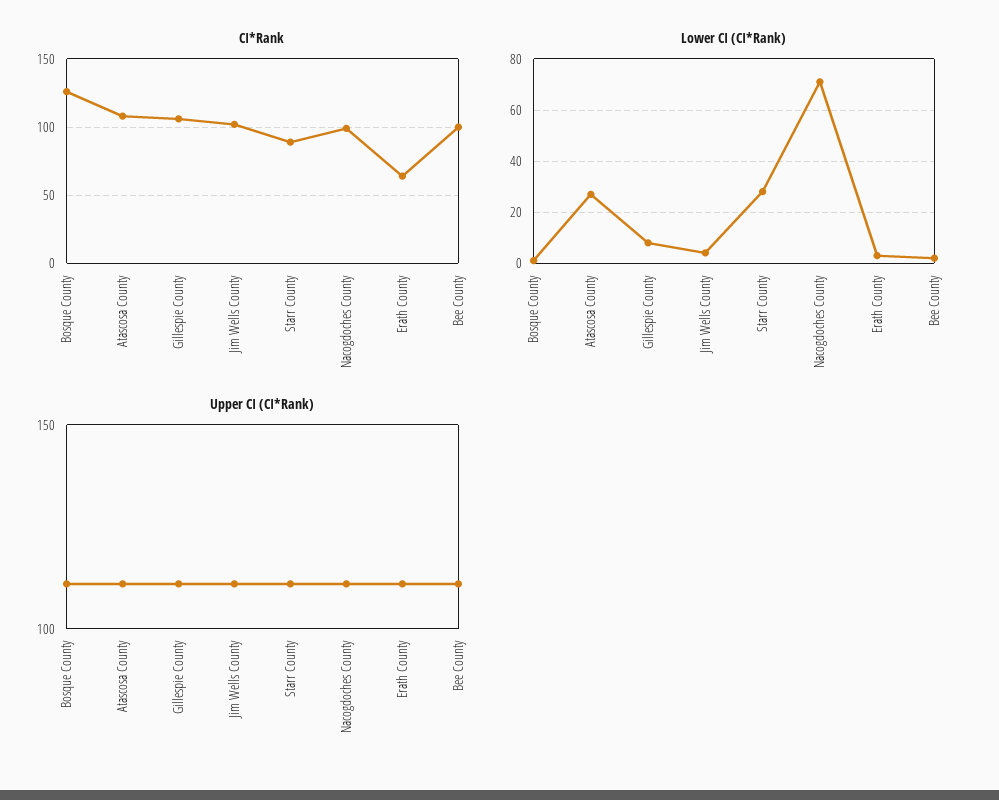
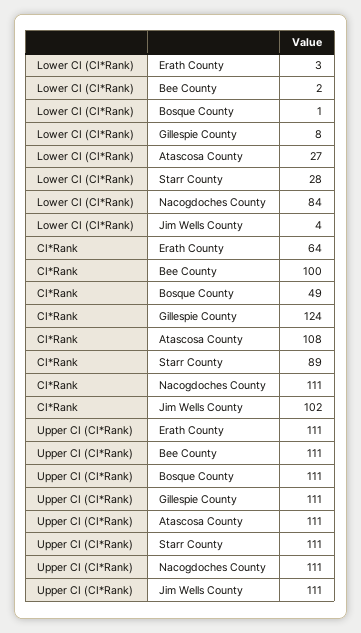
CI*Rank, Bosque County: 125 -> 49
CI*Rank, Gillespie County: 105 -> 124
CI*Rank, Nacogdoches County: 100 -> 111
Lower CI (CI*Rank), Nacogdoches County: 70 -> 84

